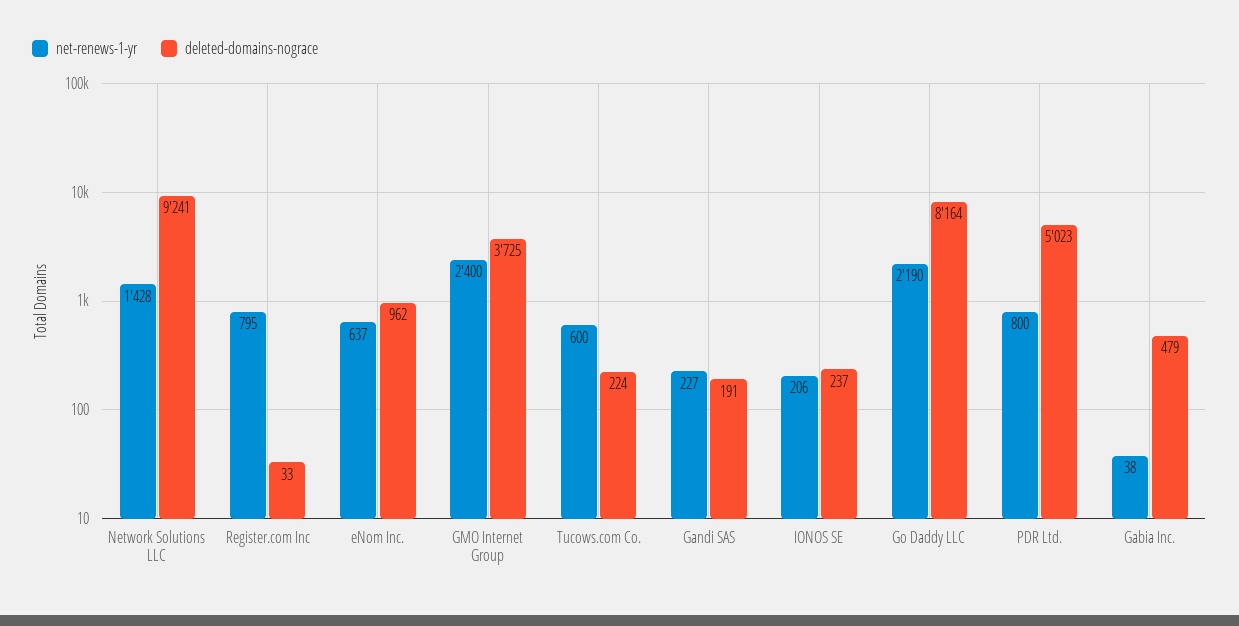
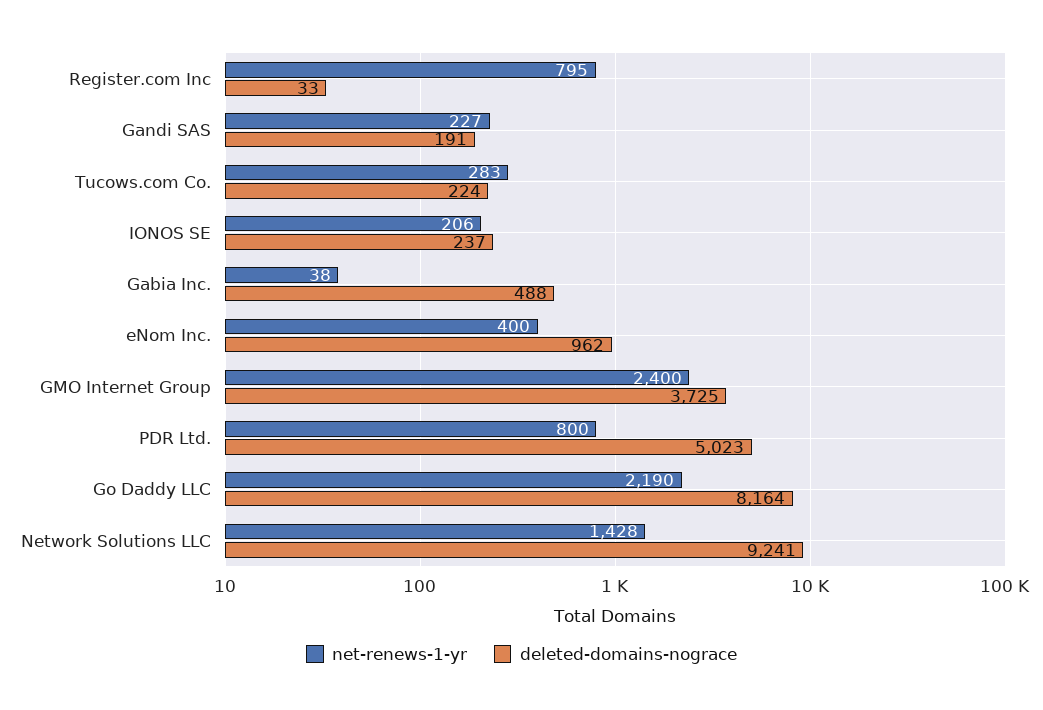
net-renews-1-yr, eNom Inc.: 637 -> 400
net-renews-1-yr, Tucows.com Co.: 600 -> 283
deleted-domains-nograce, Gabia Inc.: 479 -> 488

